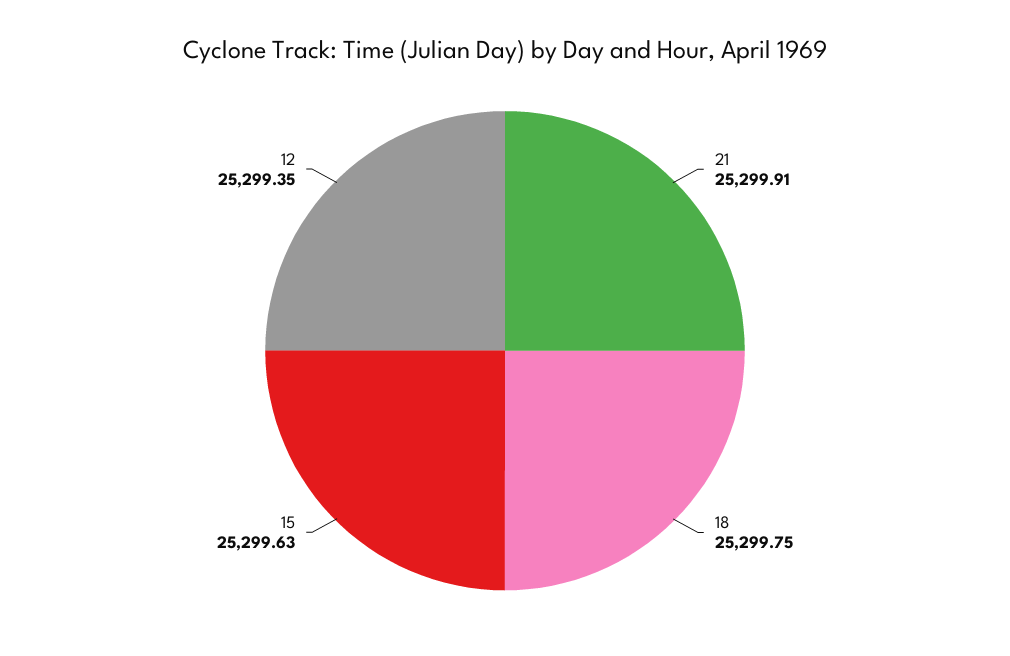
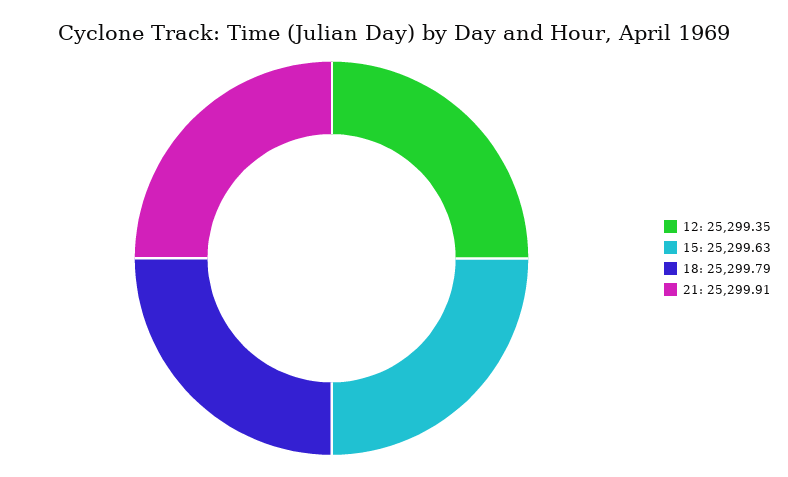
18: 25299.75 -> 25299.79

